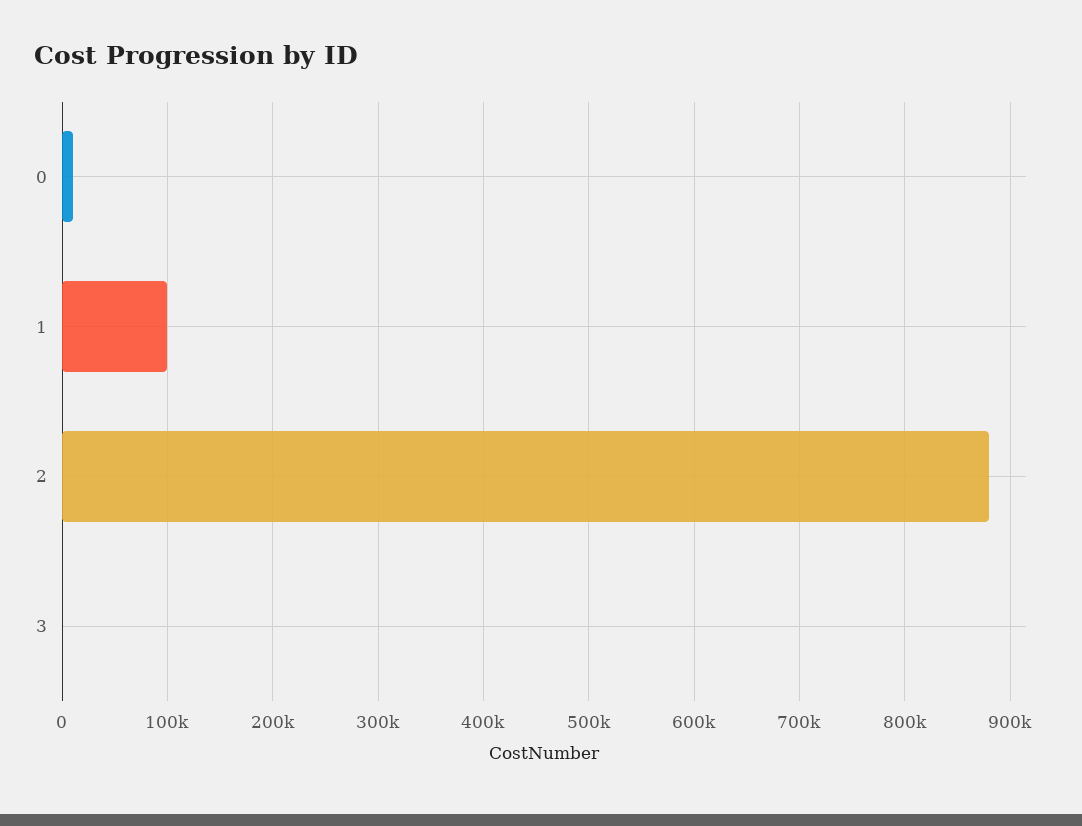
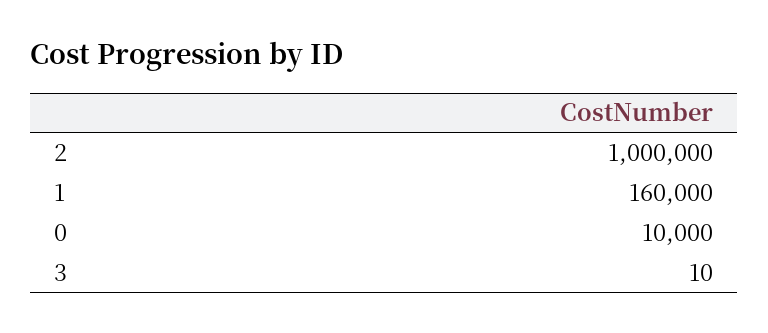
1: 100000 -> 160000
2: 880000 -> 1000000

